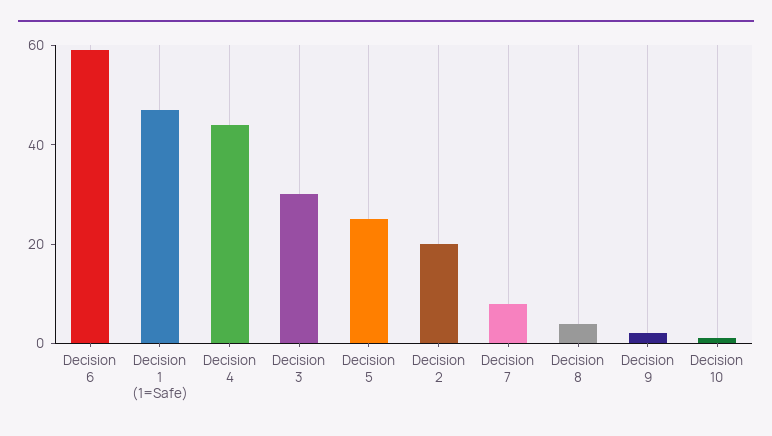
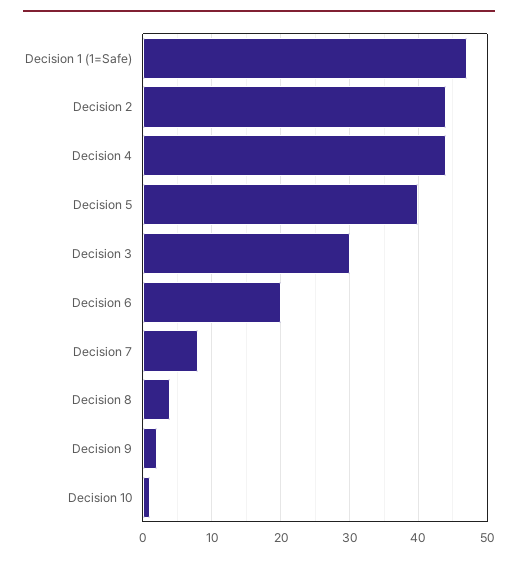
Decision 6: 60 -> 20
Decision 5: 25 -> 40
Decision 2: 20 -> 44

